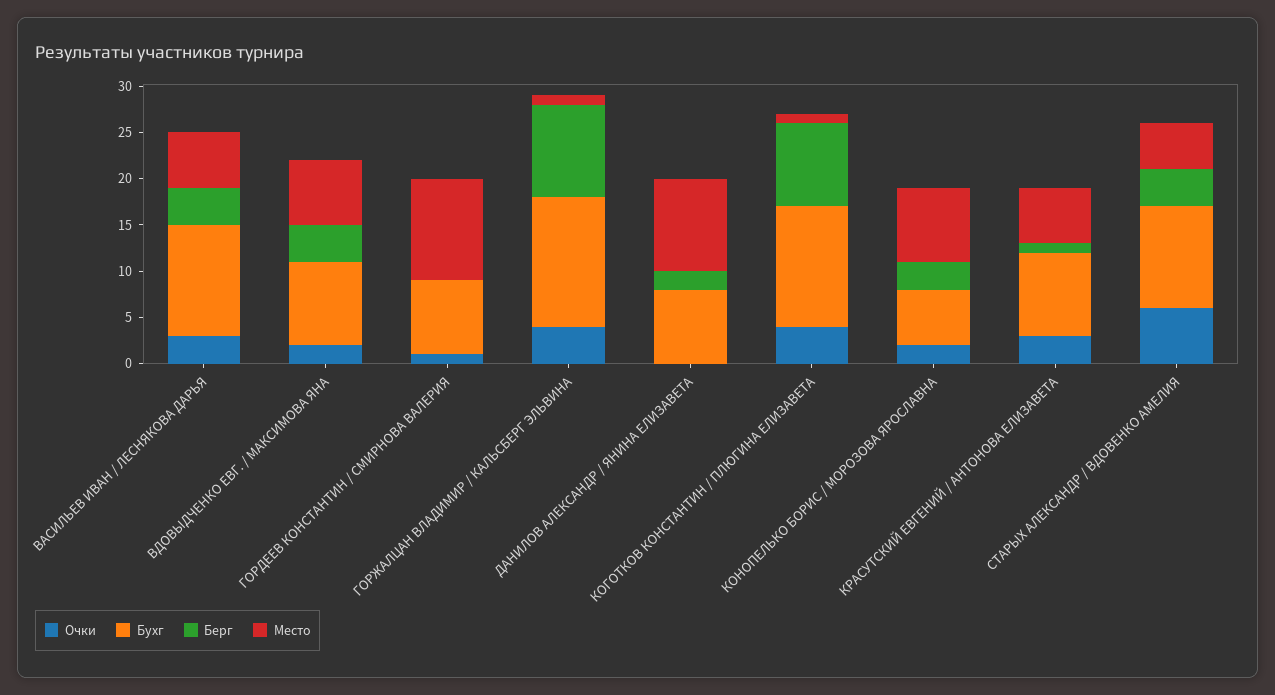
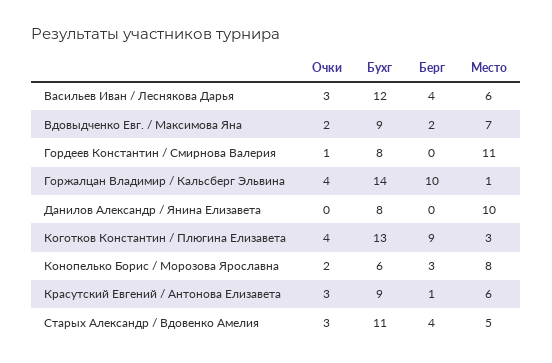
Берг, ВДОВЫДЧЕНКО ЕВГ. / МАКСИМОВА ЯНА: 4 -> 2
Берг, ДАНИЛОВ АЛЕКСАНДР / ЯНИНА ЕЛИЗАВЕТА: 2 -> 0
Место, КОГОТКОВ КОНСТАНТИН / ПЛЮГИНА ЕЛИЗАВЕТА: 1 -> 3
Очки, СТАРЫХ АЛЕКСАНДР / ВДОВЕНКО АМЕЛИЯ: 6 -> 3

